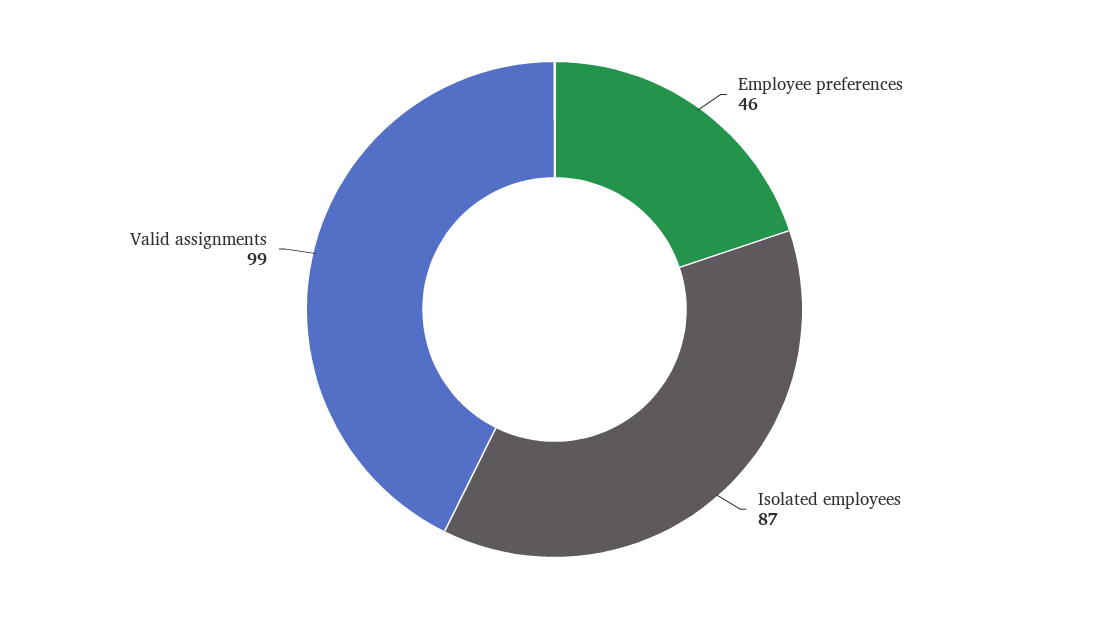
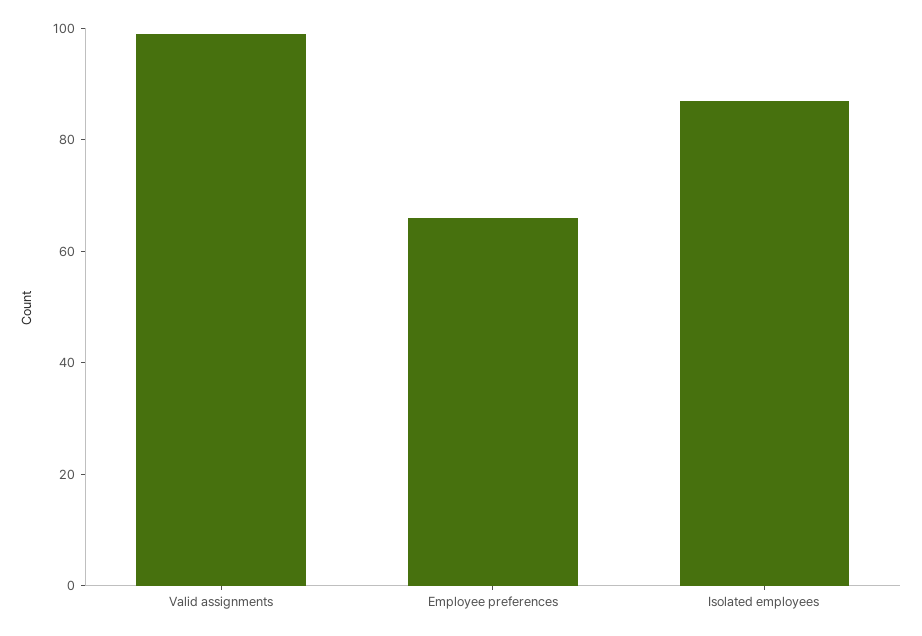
Employee preferences: 46 -> 65

